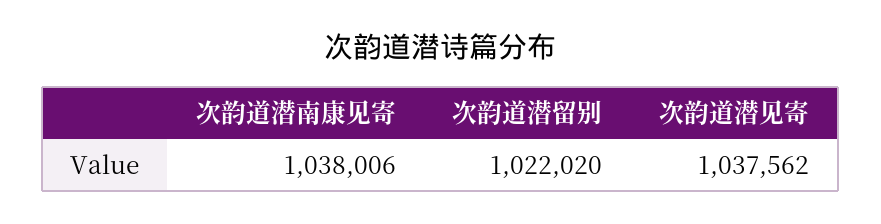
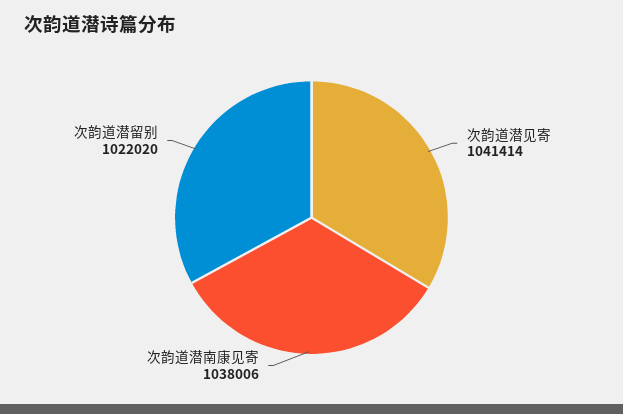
次韵道潜见寄: 1037562 -> 1041414

